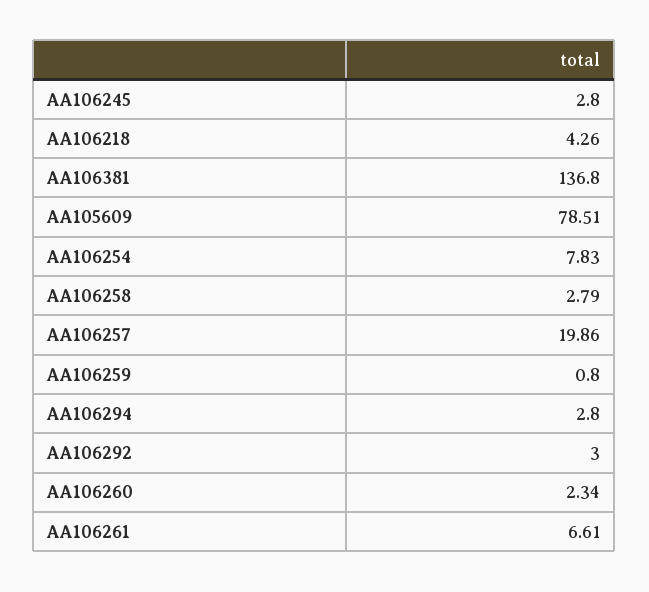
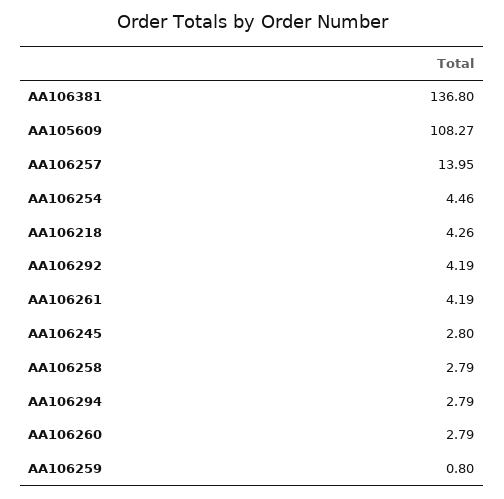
AA105609: 78.51 -> 108.27
AA106254: 7.83 -> 4.46
AA106257: 19.86 -> 13.95
AA106294: 2.8 -> 2.79
AA106292: 3 -> 4.19
AA106260: 2.34 -> 2.79
AA106261: 6.61 -> 4.19

